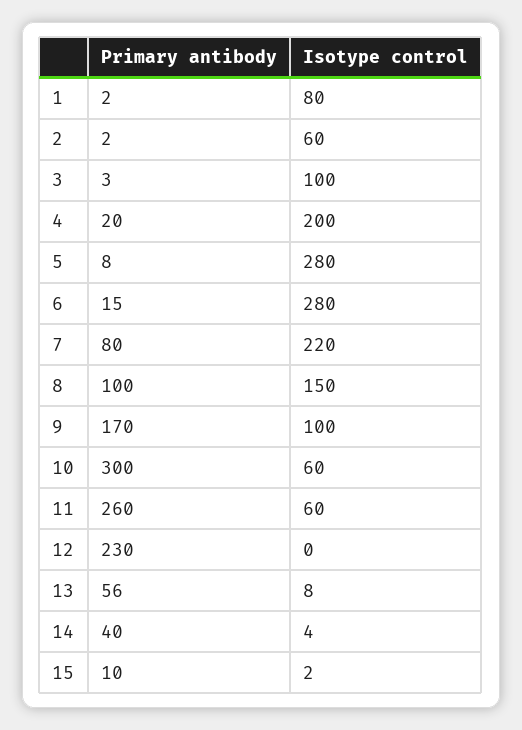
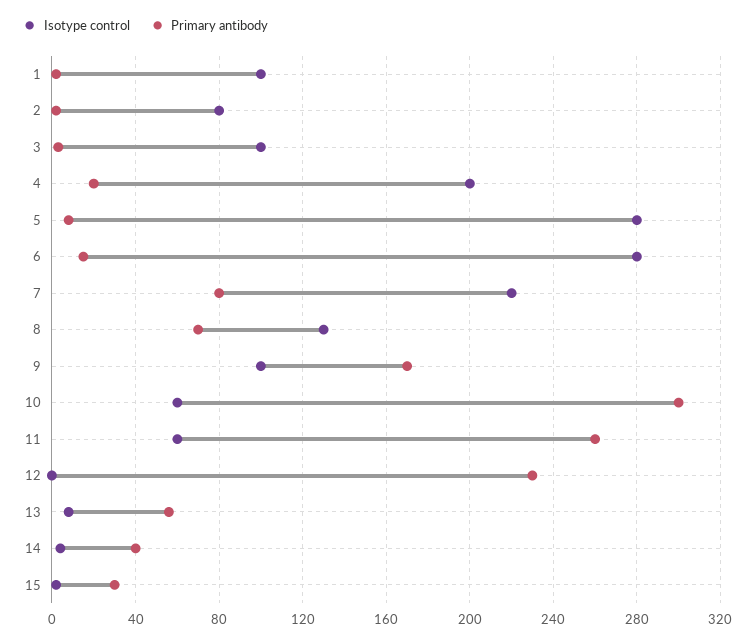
Isotype control, 1: 80 -> 100
Isotype control, 2: 60 -> 80
Primary antibody, 8: 100 -> 70
Isotype control, 8: 150 -> 130
Primary antibody, 15: 10 -> 30

